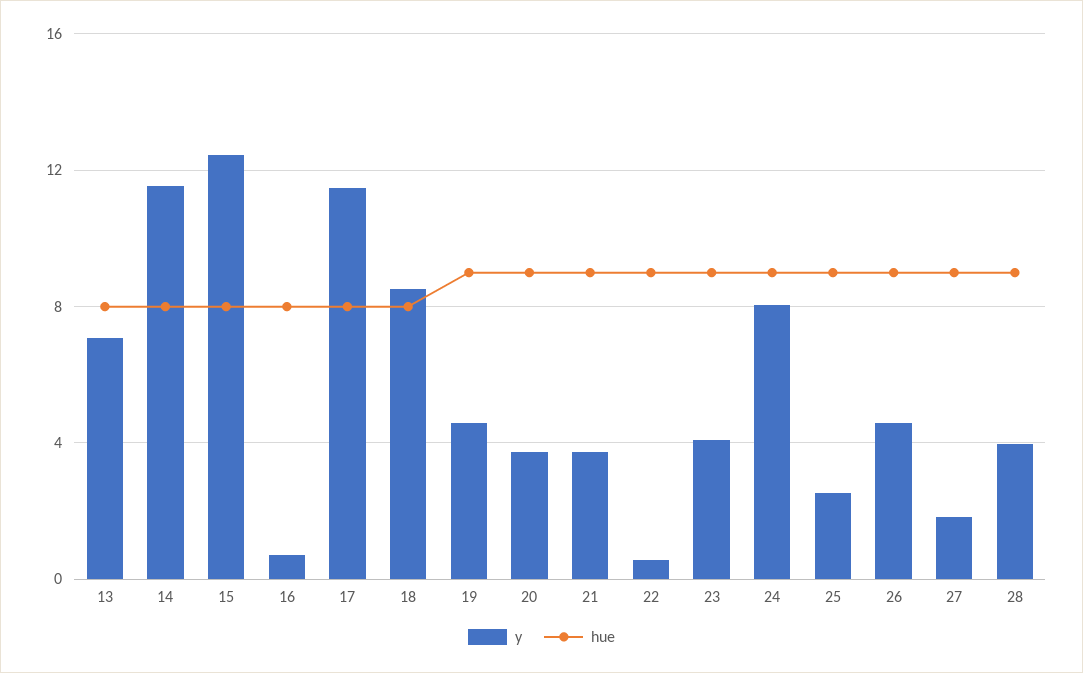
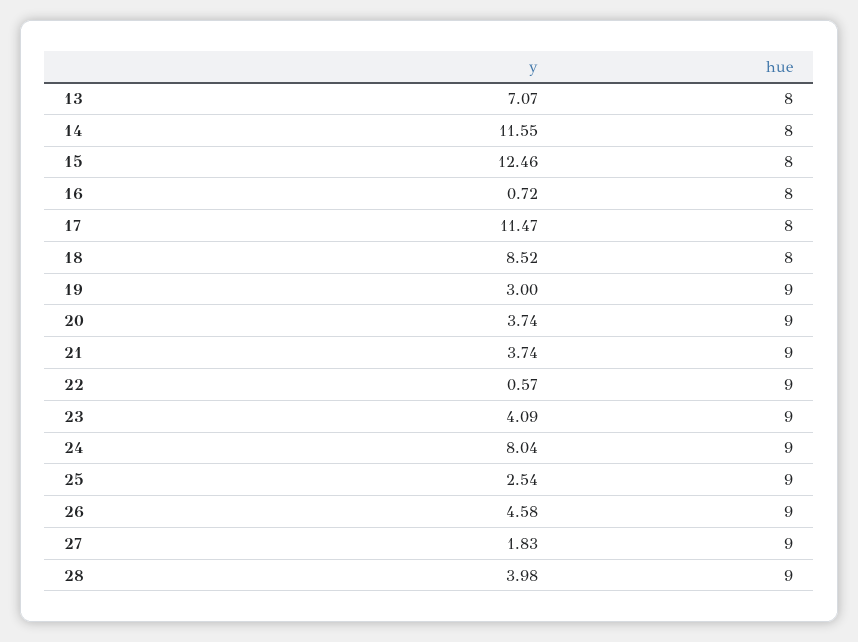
y, 19: 4.5 -> 3

